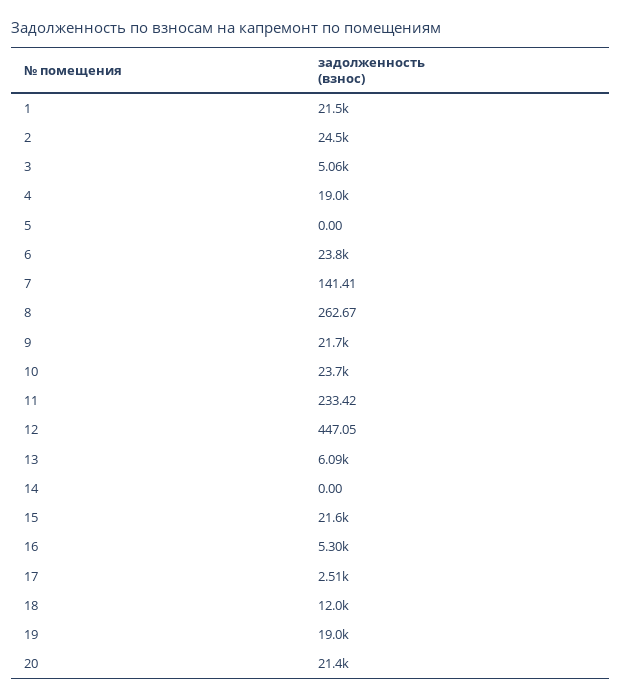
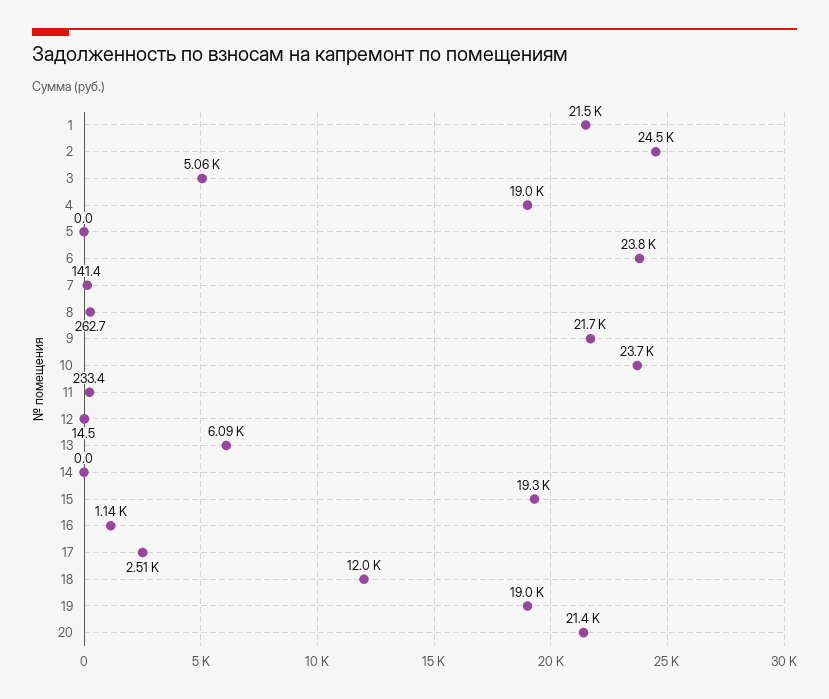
12: 447.05 -> 14.5
15: 21600 -> 19300
16: 5300 -> 1140

